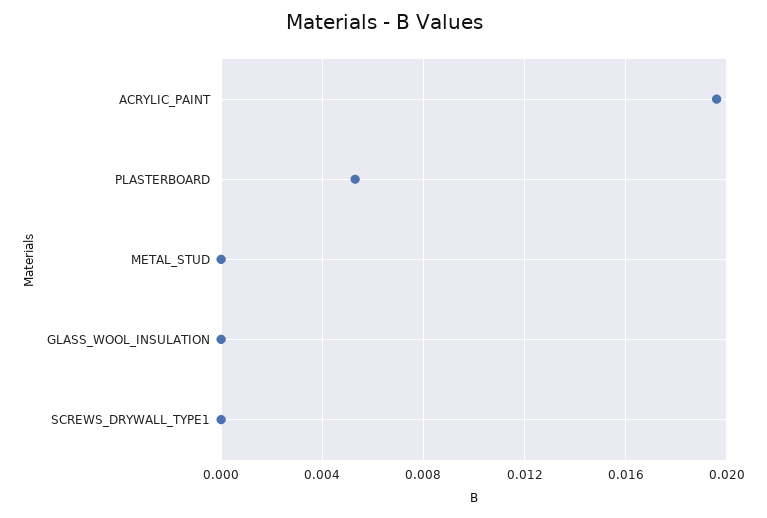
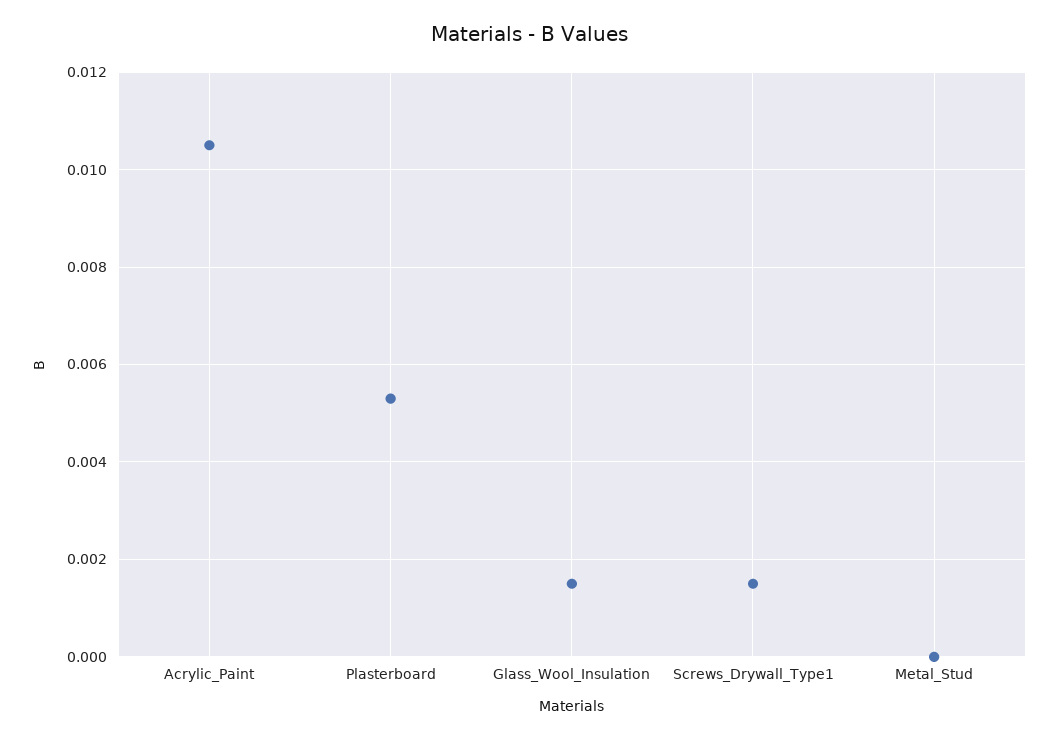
ACRYLIC_PAINT: 0.0195 -> 0.0105
GLASS_WOOL_INSULATION: 0 -> 0.0015
SCREWS_DRYWALL_TYPE1: 0 -> 0.0015

